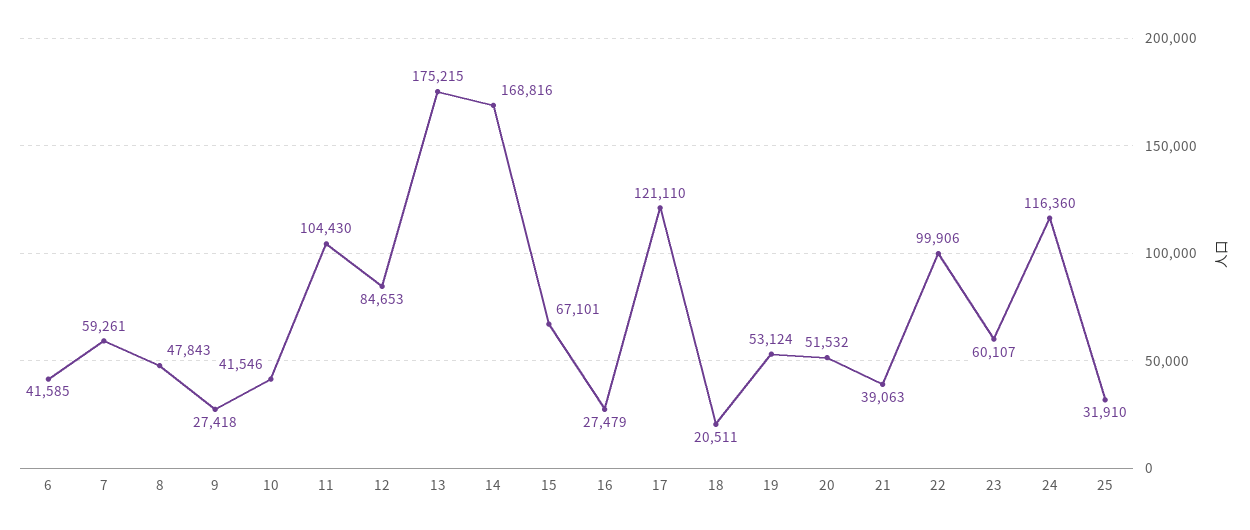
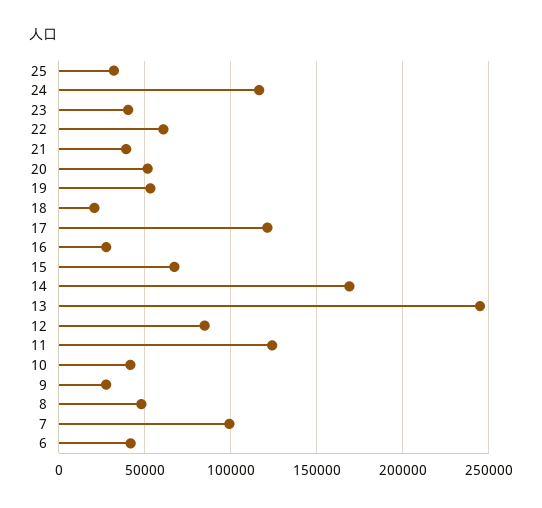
7: 59261 -> 100000
11: 104430 -> 125000
13: 175215 -> 245000
22: 99906 -> 60000
23: 60107 -> 40000

